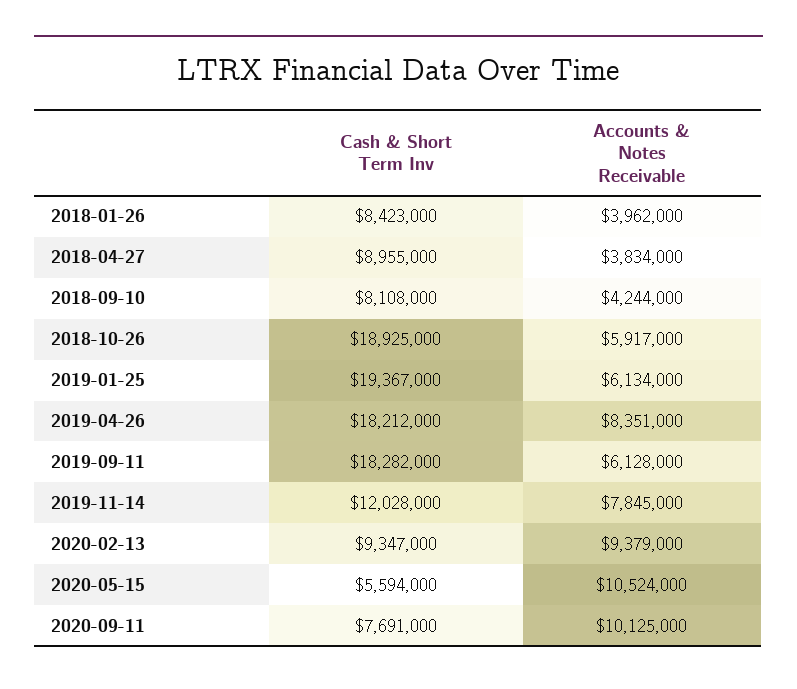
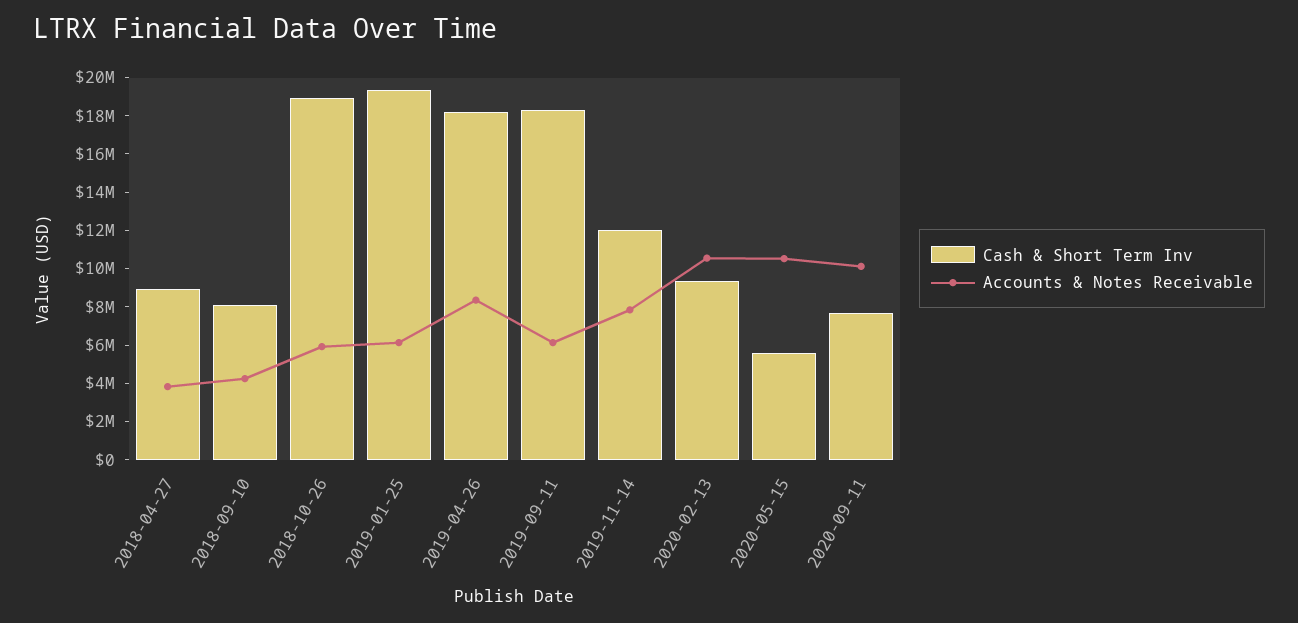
Cash & Short Term Inv, 2018-01-26: 8423000 -> none
Accounts & Notes Receivable, 2018-01-26: 3962000 -> none
Accounts & Notes Receivable, 2020-02-13: 9379000 -> 10500000

